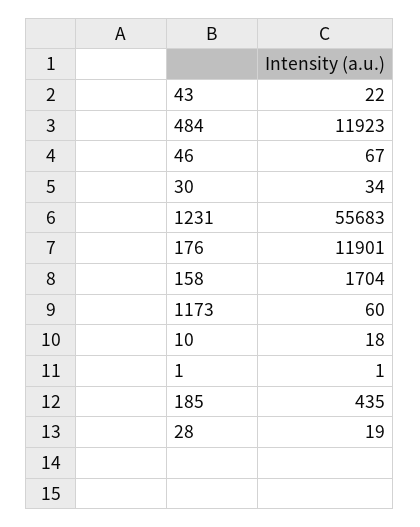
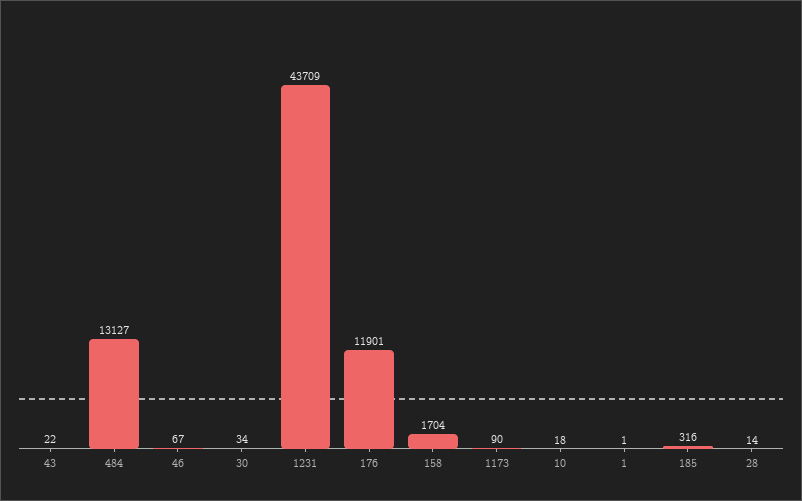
484: 11923 -> 13127
1231: 55683 -> 43709
1173: 60 -> 90
185: 435 -> 316
28: 19 -> 14

